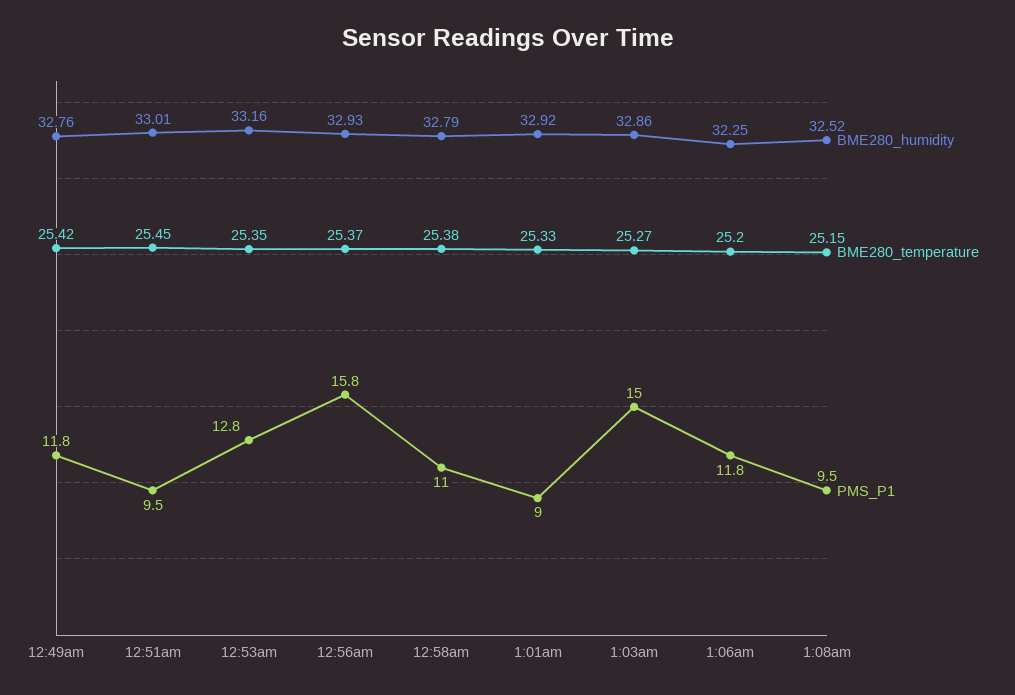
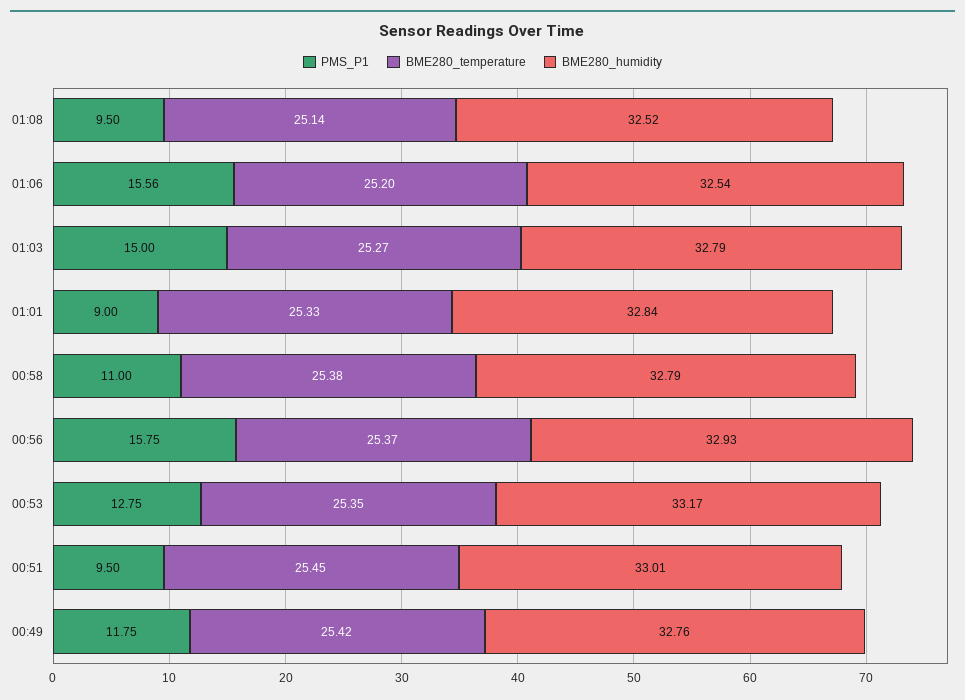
BME280_humidity, 12:53am: 33.16 -> 33.17
BME280_humidity, 1:01am: 32.92 -> 32.84
BME280_humidity, 1:03am: 32.86 -> 32.79
BME280_humidity, 1:06am: 32.25 -> 32.54
PMS_P1, 1:06am: 11.8 -> 15.56
BME280_temperature, 1:08am: 25.15 -> 25.14

